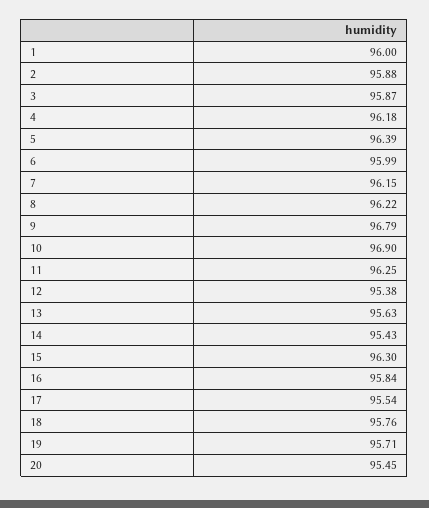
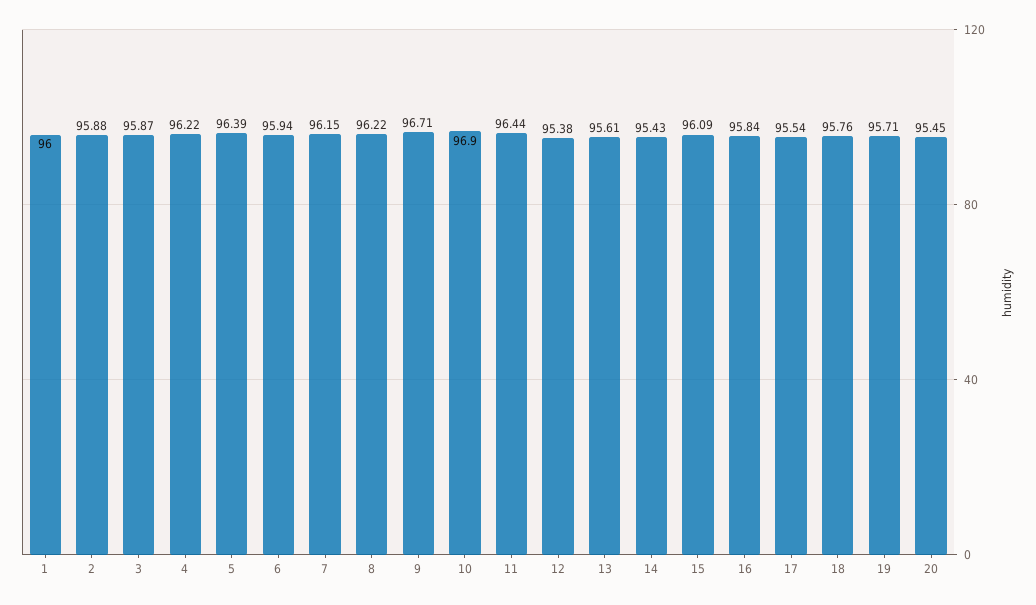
4: 96.18 -> 96.22
6: 95.99 -> 95.94
9: 96.79 -> 96.71
11: 96.25 -> 96.44
13: 95.63 -> 95.61
15: 96.3 -> 96.09

